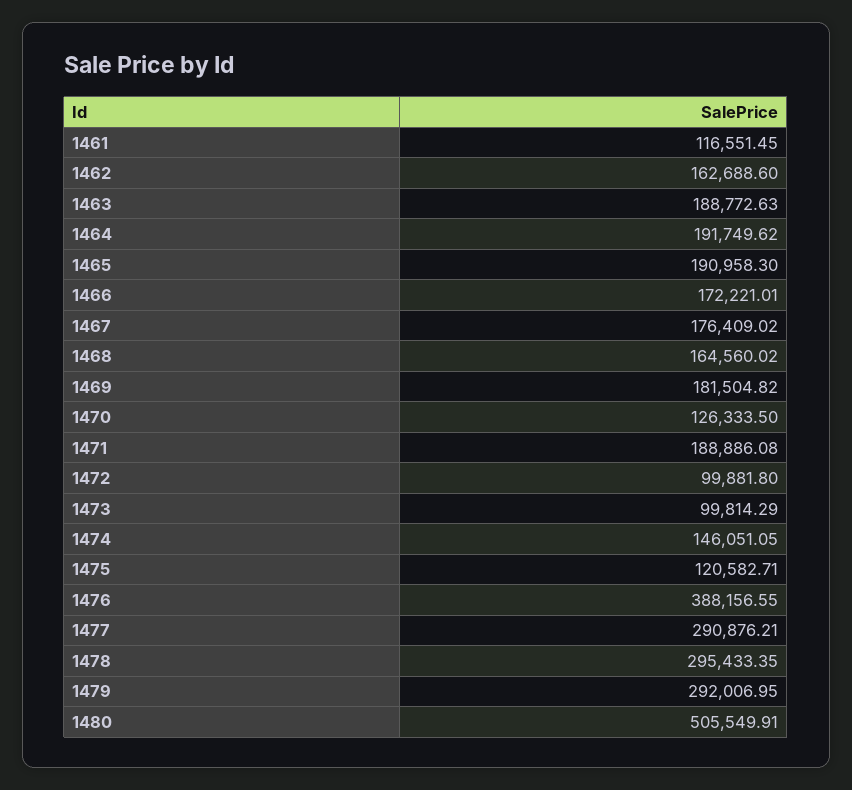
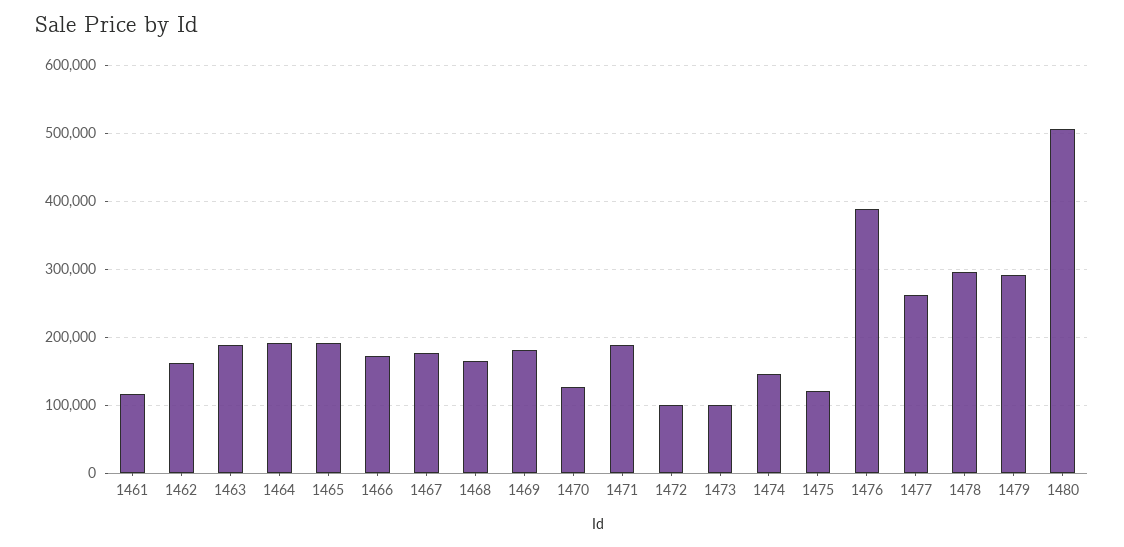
1477: 290876.21 -> 260000

